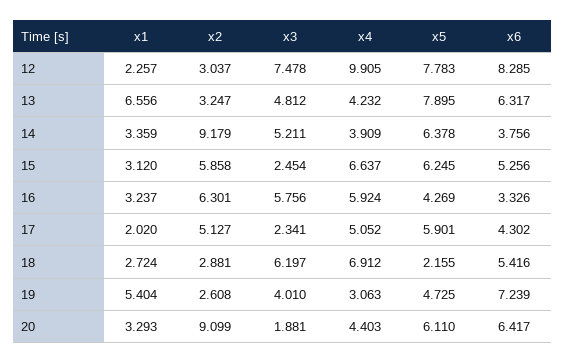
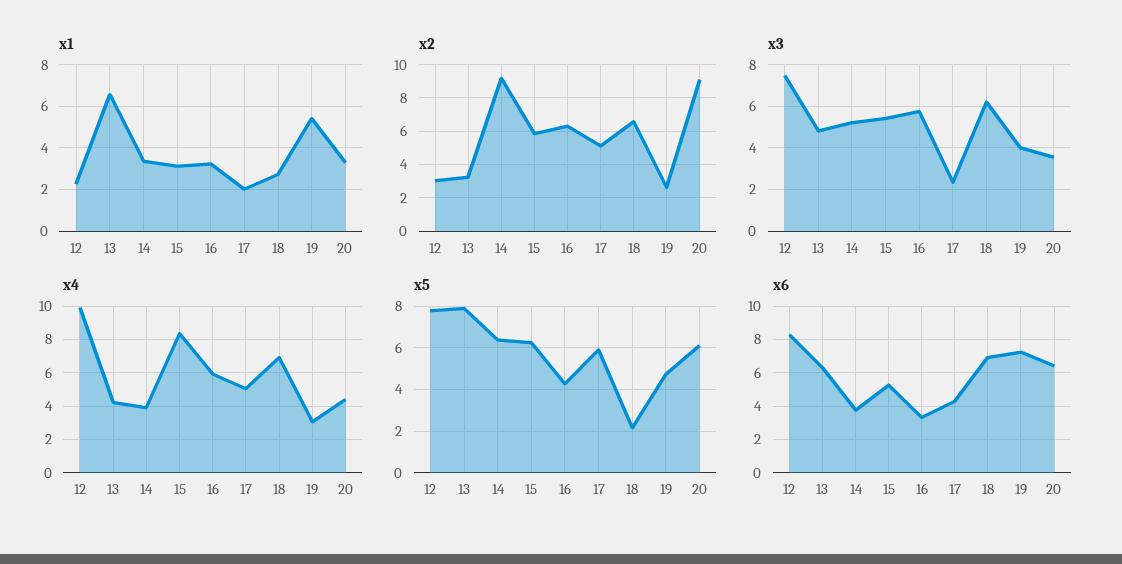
x3, 15: 2.454 -> 5.5
x4, 15: 6.637 -> 8.5
x2, 18: 2.881 -> 6.5
x6, 18: 5.416 -> 7
x3, 20: 1.881 -> 3.5

